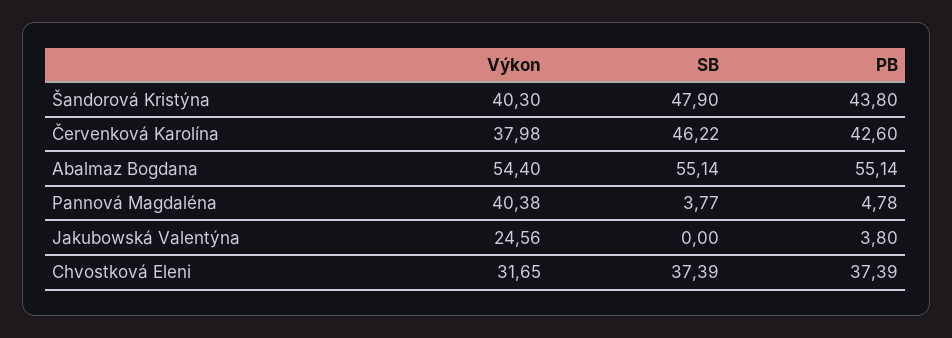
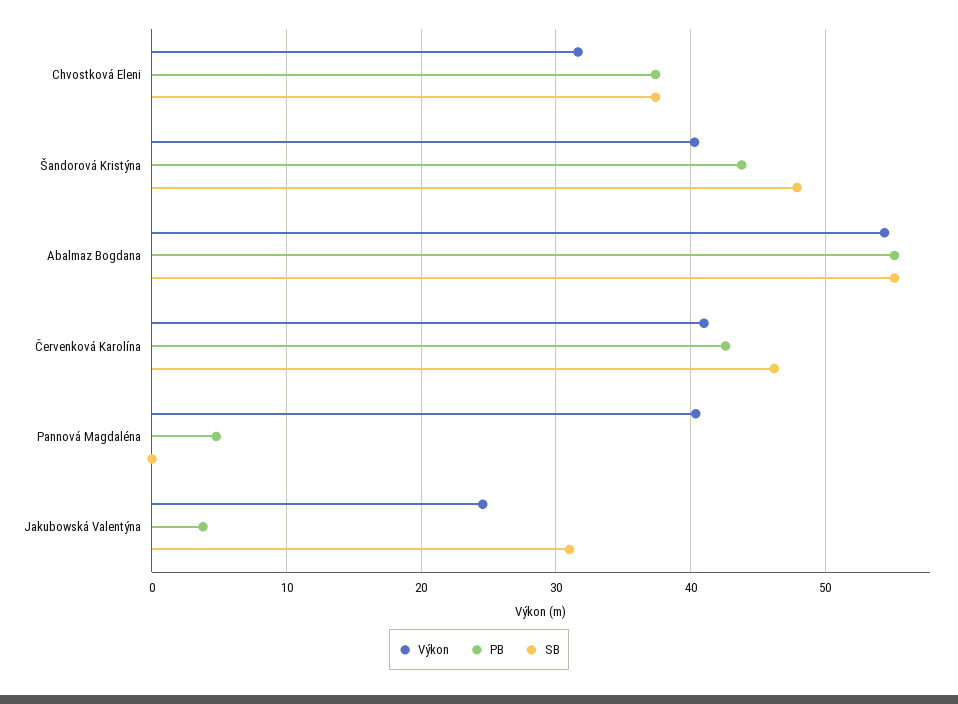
Výkon, Červenková Karolína: 37.98 -> 41
SB, Pannová Magdaléna: 3.77 -> 0
SB, Jakubowská Valentýna: 0 -> 31

